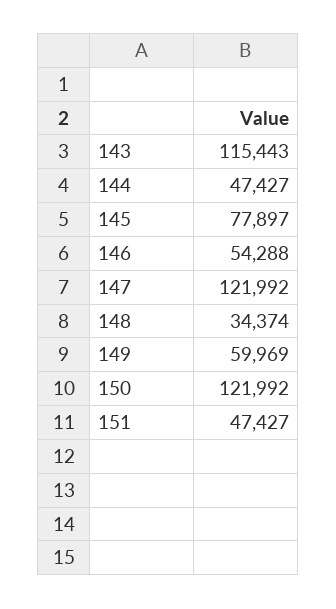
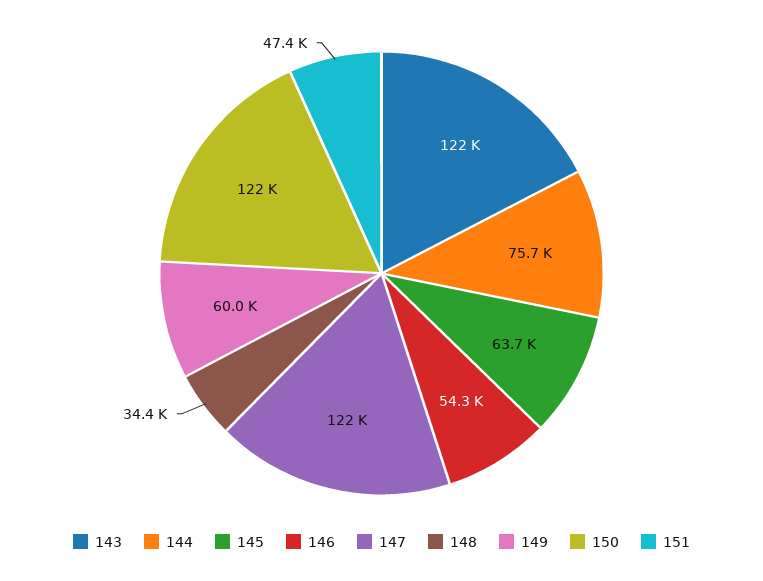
143: 115443 -> 122000
144: 47427 -> 75700
145: 77897 -> 63700

